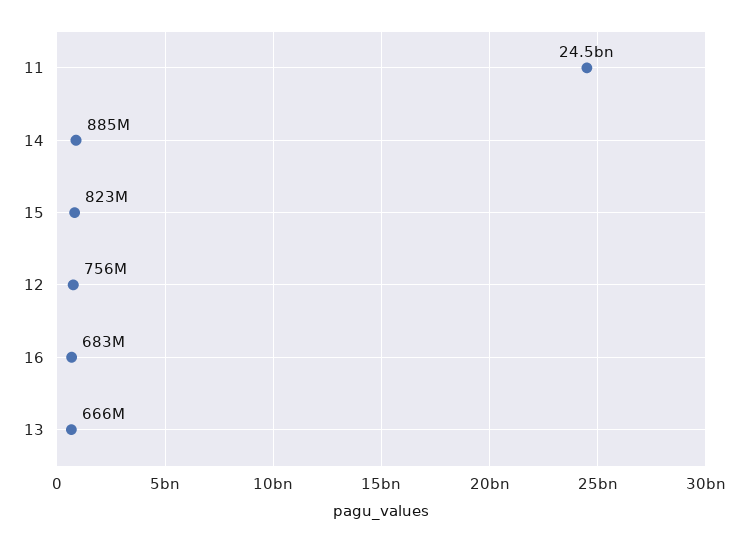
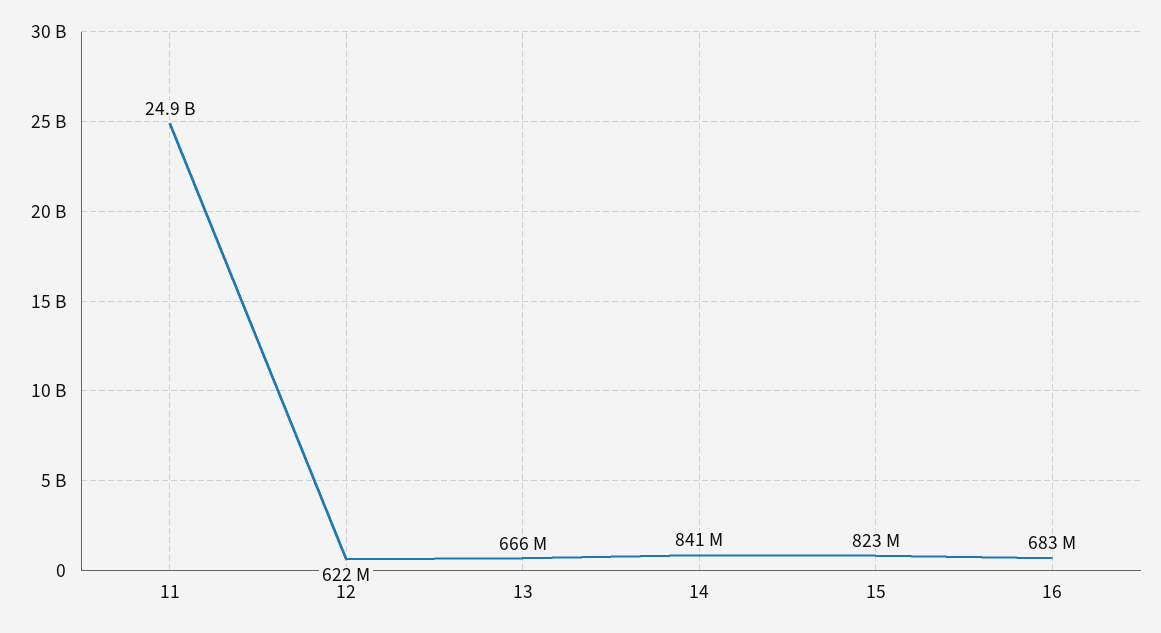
11: 24500000000 -> 24900000000
14: 885000000 -> 841000000
12: 756000000 -> 622000000

